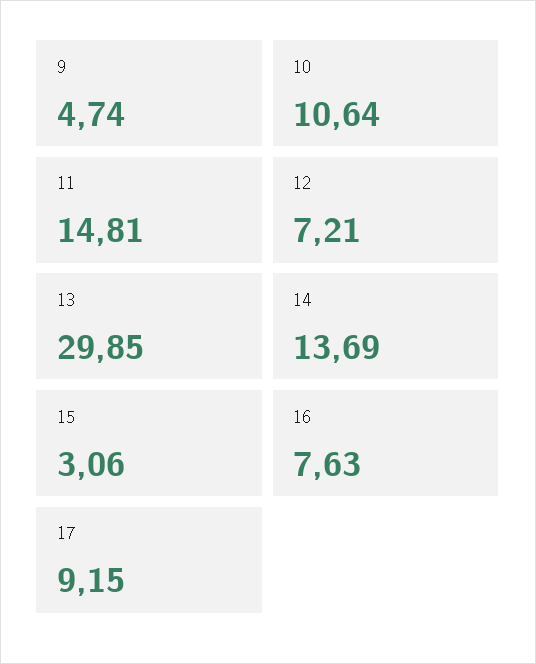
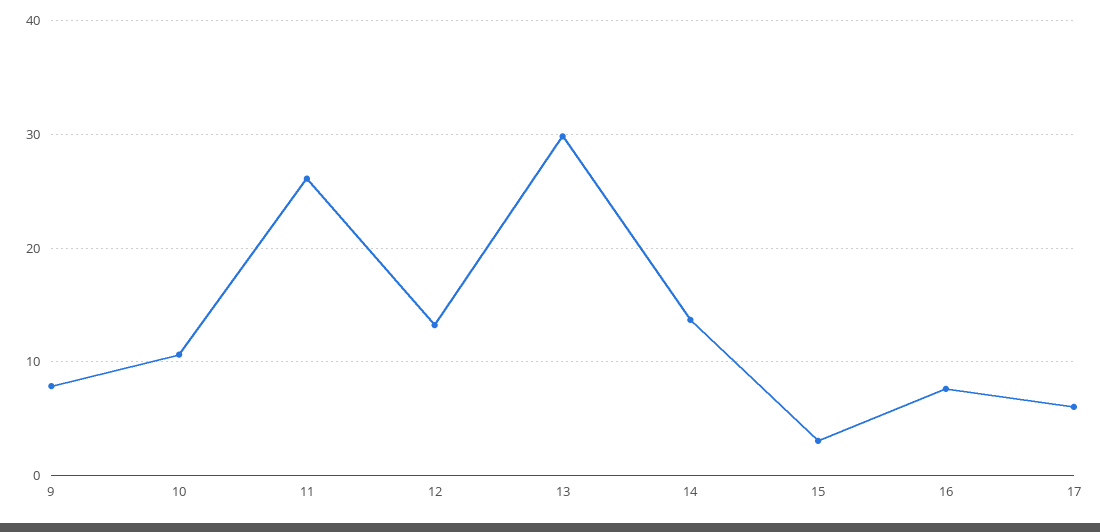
9: 4.74 -> 8
11: 14.81 -> 26
12: 7.21 -> 13
17: 9.15 -> 6

